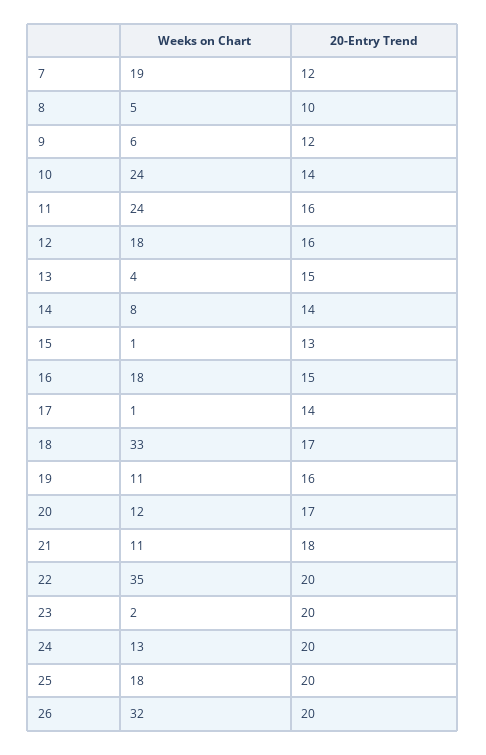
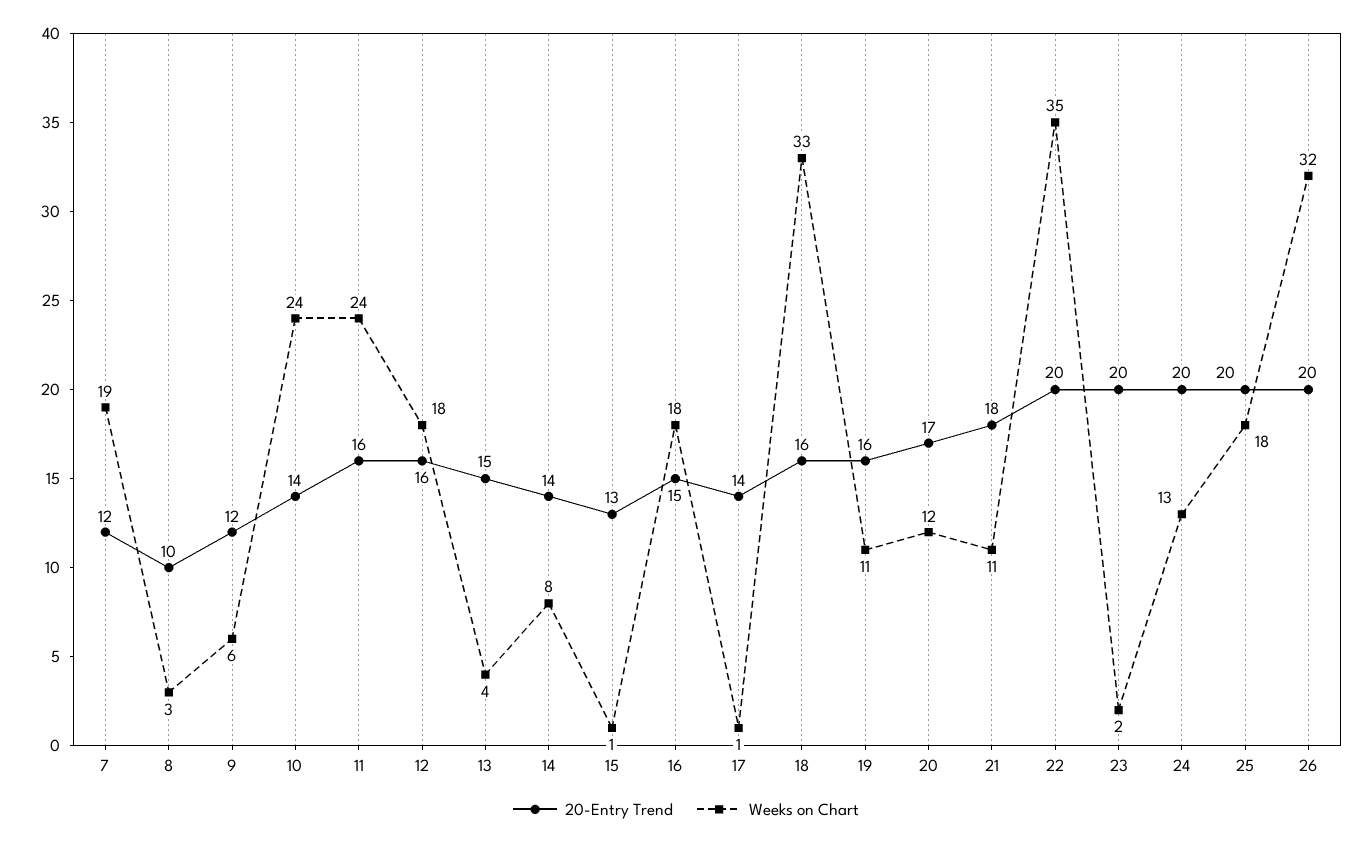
Weeks on Chart, 8: 5 -> 3
20-Entry Trend, 18: 17 -> 16

